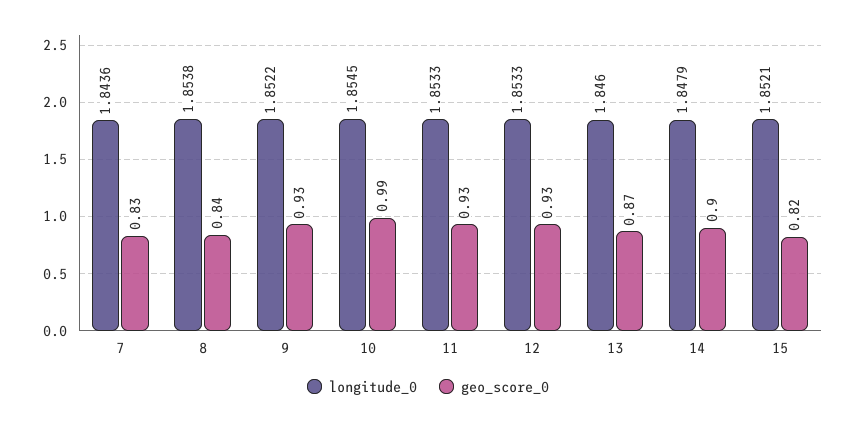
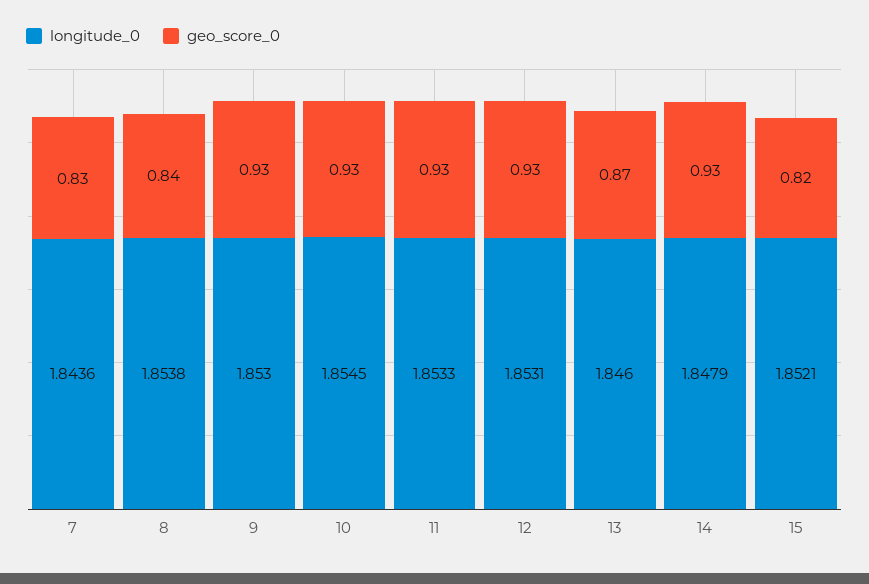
longitude_0, 9: 1.8522 -> 1.853
geo_score_0, 10: 0.99 -> 0.93
longitude_0, 12: 1.8533 -> 1.8531
geo_score_0, 14: 0.9 -> 0.93

